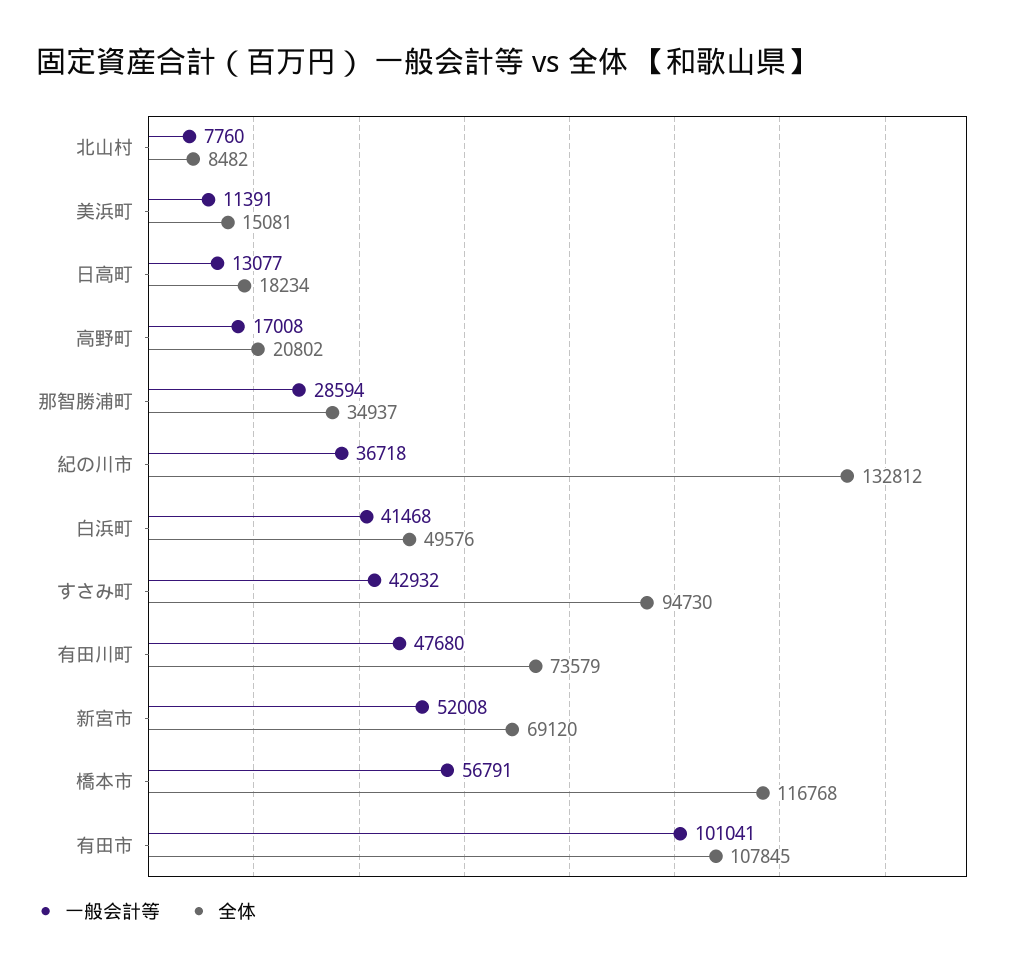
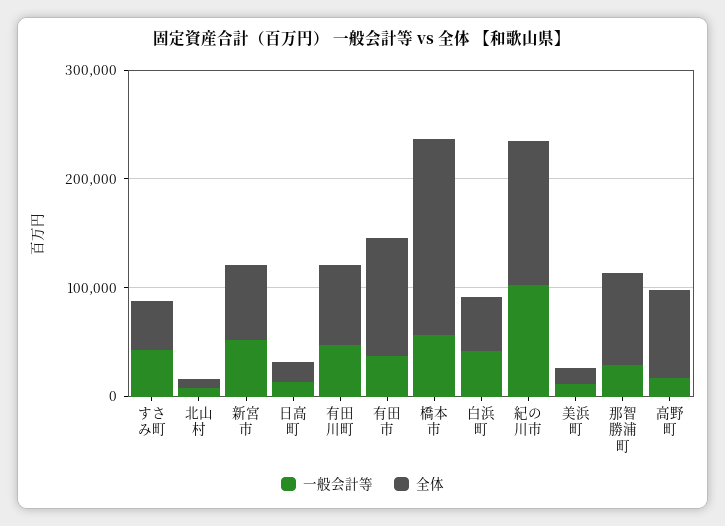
全体, 高野町: 20802 -> 80000
全体, 那智勝浦町: 34937 -> 80000
一般会計等, 紀の川市: 36718 -> 100000
全体, すさみ町: 94730 -> 40000
全体, 橋本市: 116768 -> 180000
一般会計等, 有田市: 101041 -> 40000

